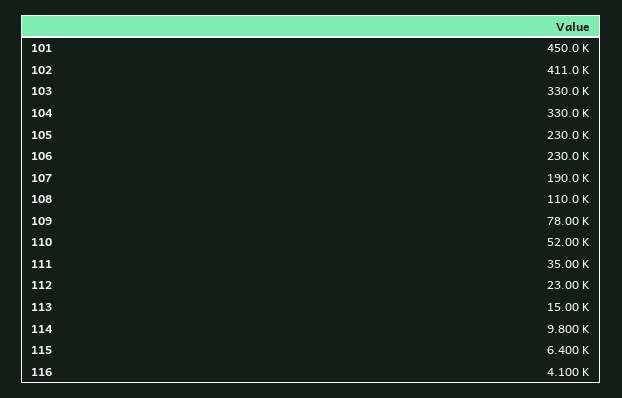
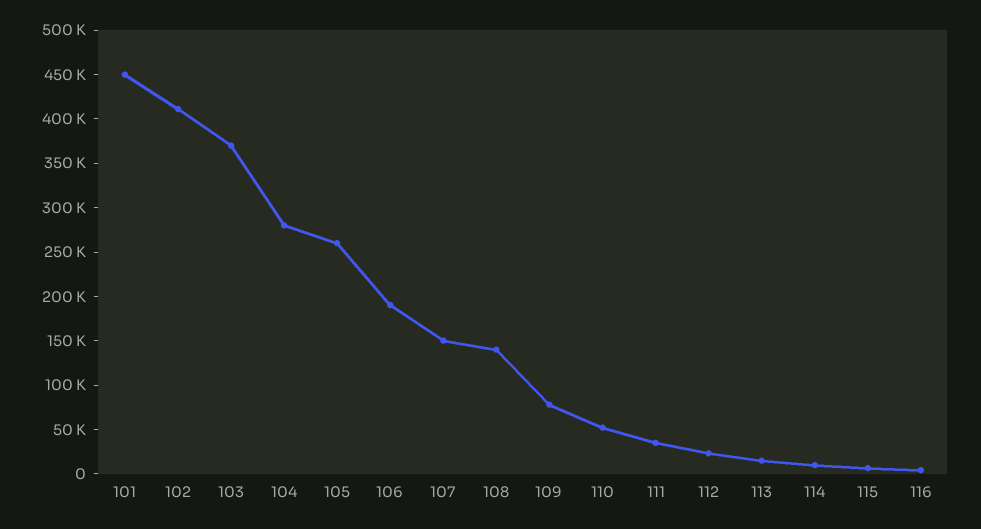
103: 330000 -> 370000
104: 330000 -> 280000
105: 230000 -> 260000
106: 230000 -> 190000
107: 190000 -> 150000
108: 110000 -> 140000

